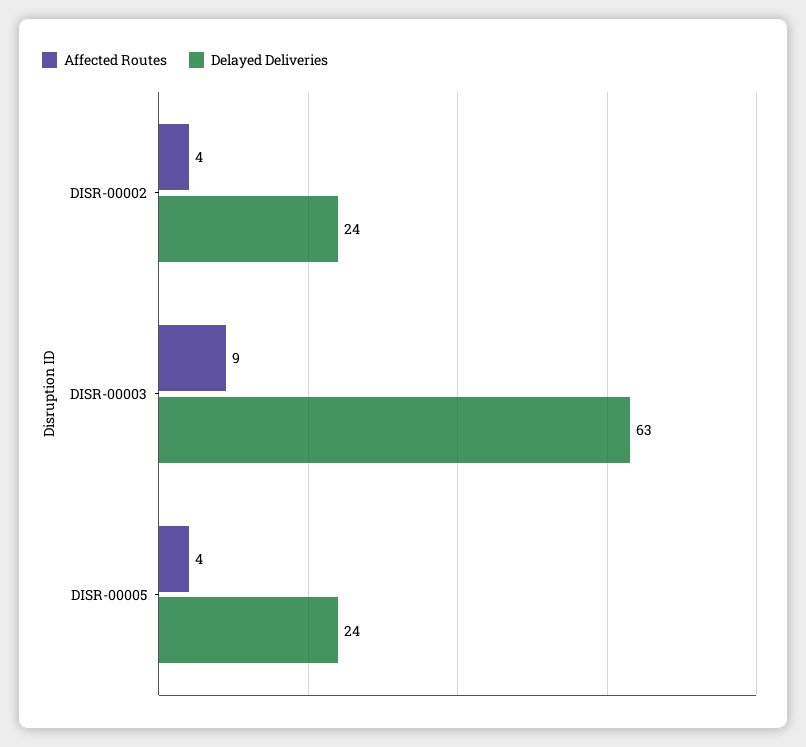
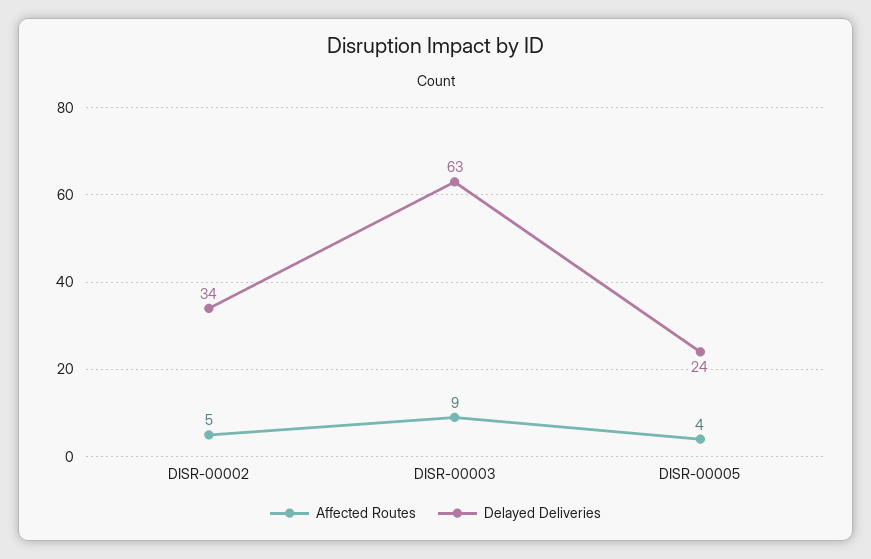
Affected Routes, DISR-00002: 4 -> 5
Delayed Deliveries, DISR-00002: 24 -> 34

